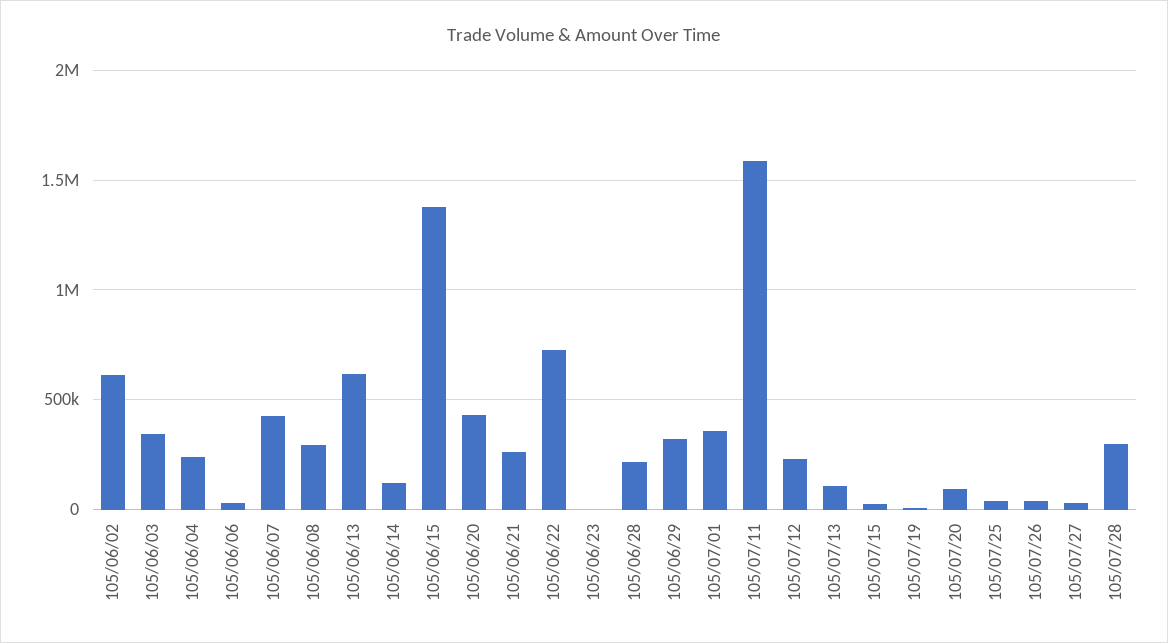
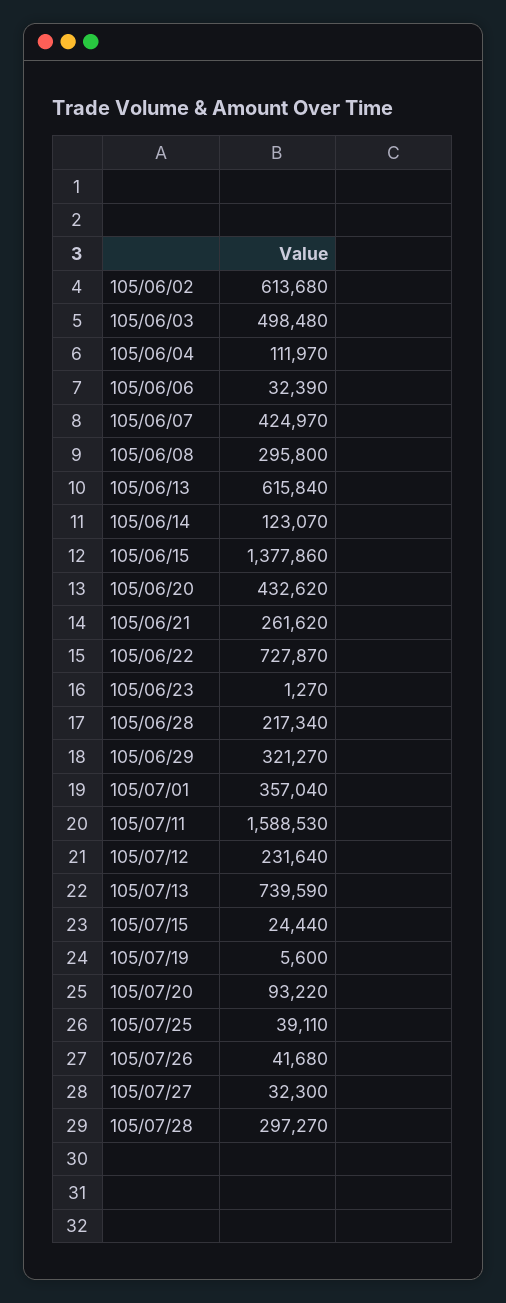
105/06/03: 350000 -> 498480
105/06/04: 250000 -> 111970
105/07/13: 100000 -> 739590

